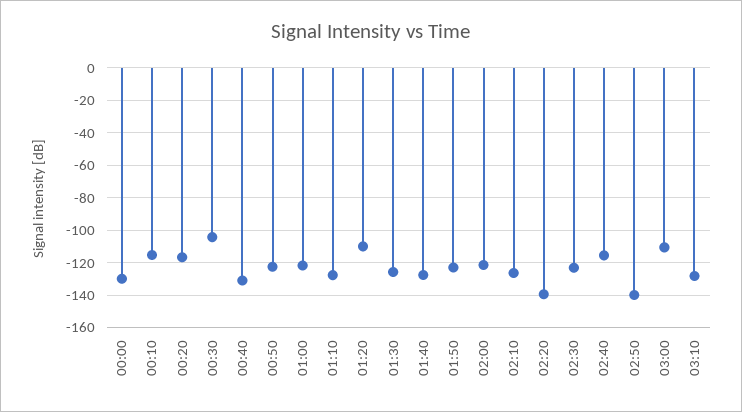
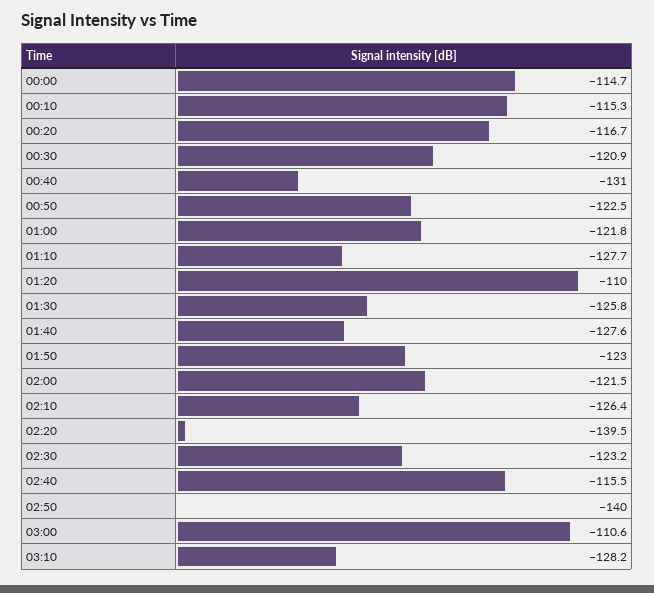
00:00: -130 -> -114.7
00:30: -105 -> -120.9

